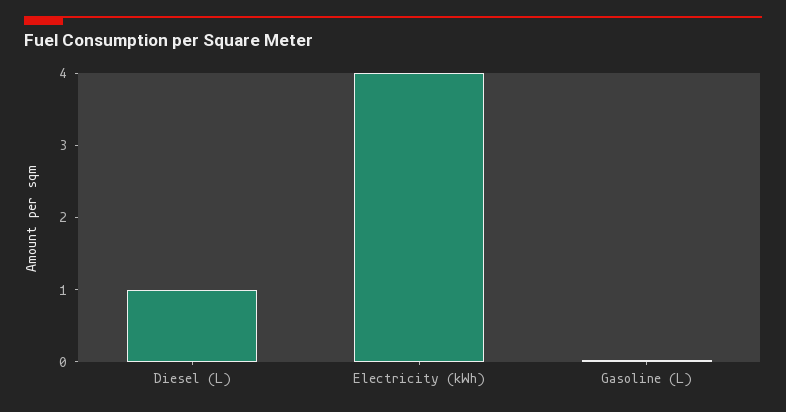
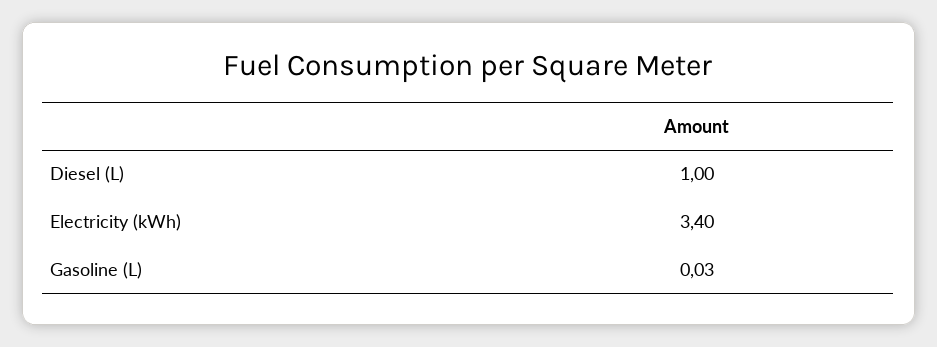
Electricity (kWh): 4 -> 3.4

